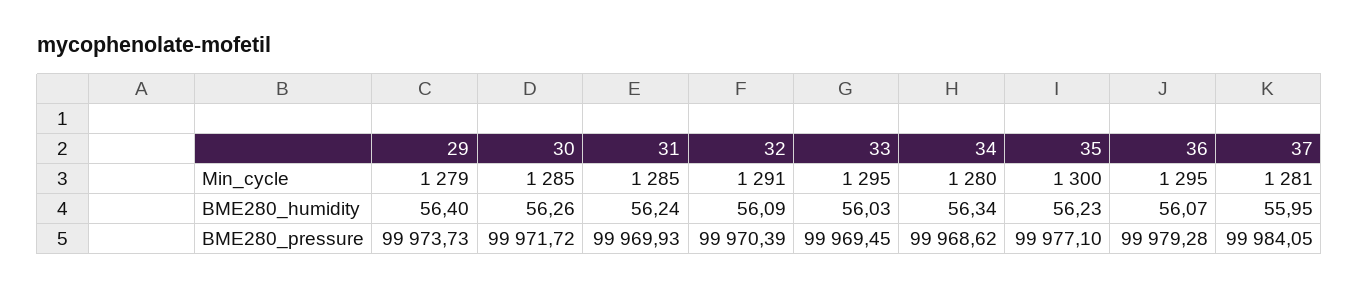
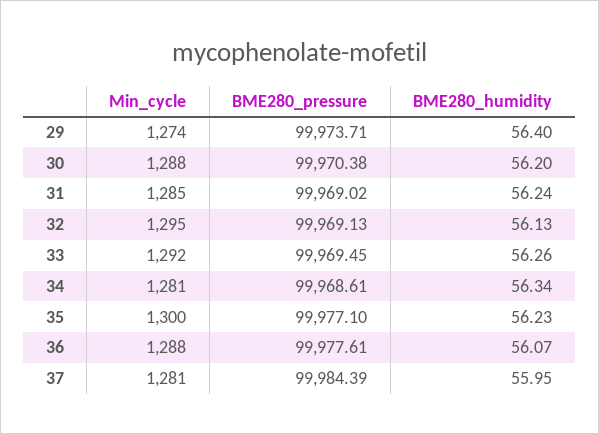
29, Min_cycle: 1279 -> 1274
30, Min_cycle: 1285 -> 1288
32, Min_cycle: 1291 -> 1295
33, Min_cycle: 1295 -> 1292
34, Min_cycle: 1280 -> 1281
36, Min_cycle: 1295 -> 1288
30, BME280_humidity: 56.26 -> 56.2
32, BME280_humidity: 56.09 -> 56.13
33, BME280_humidity: 56.03 -> 56.26
29, BME280_pressure: 99973.73 -> 99973.71
30, BME280_pressure: 99971.72 -> 99970.38
31, BME280_pressure: 99969.93 -> 99969.02
32, BME280_pressure: 99970.39 -> 99969.13
34, BME280_pressure: 99968.62 -> 99968.61
36, BME280_pressure: 99979.28 -> 99977.61
37, BME280_pressure: 99984.05 -> 99984.39

